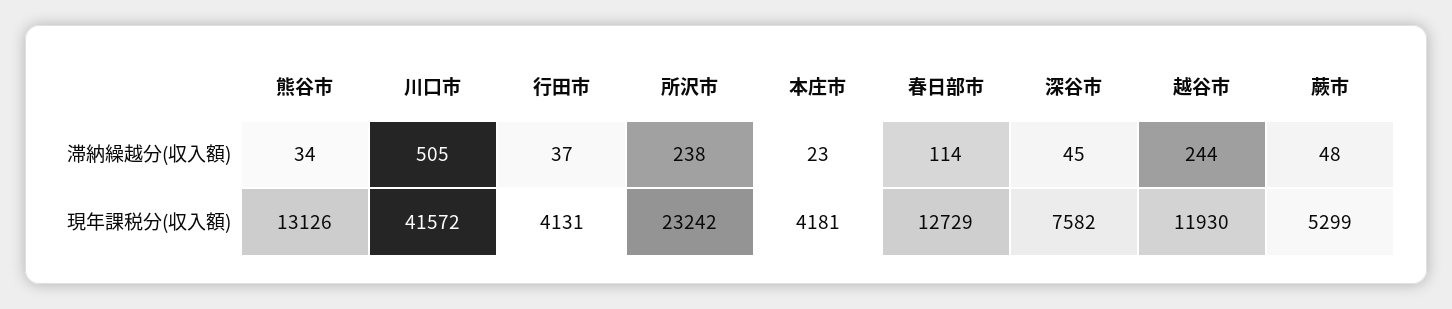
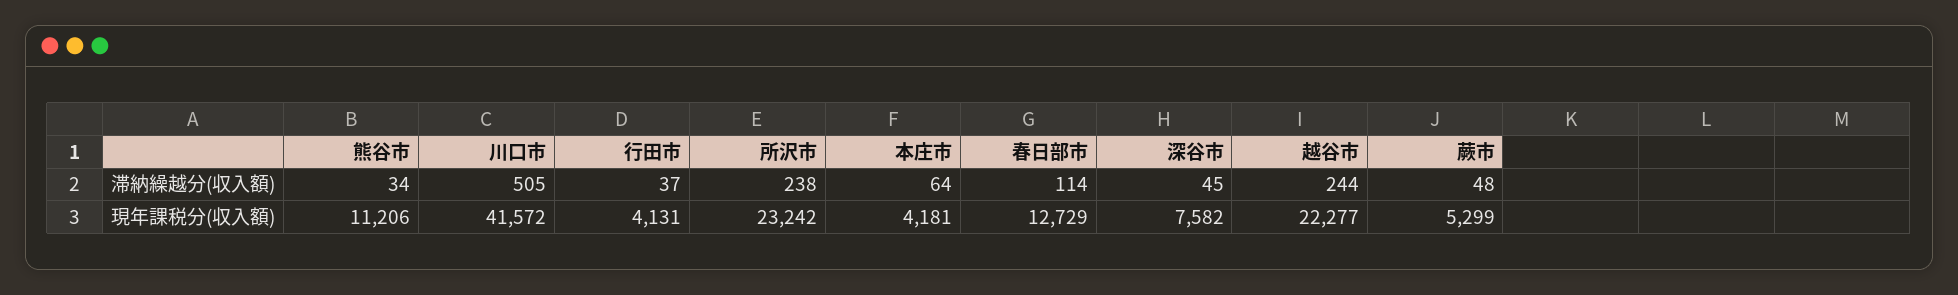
本庄市, 滞納繰越分(収入額): 23 -> 64
熊谷市, 現年課税分(収入額): 13126 -> 11206
越谷市, 現年課税分(収入額): 11930 -> 22277

